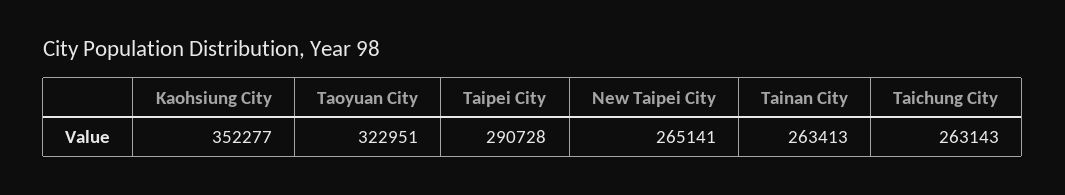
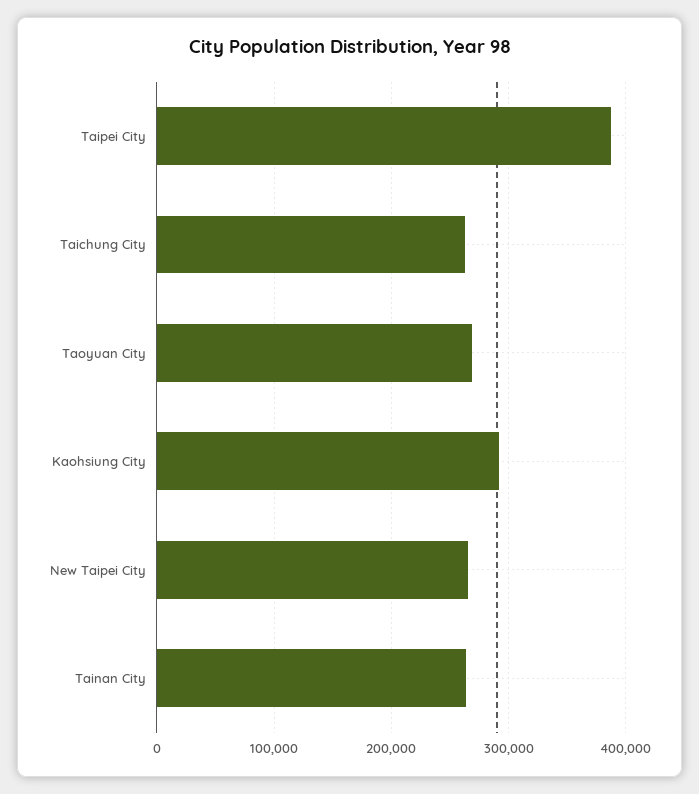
Kaohsiung City: 352277 -> 290000
Taoyuan City: 322951 -> 270000
Taipei City: 290728 -> 390000

